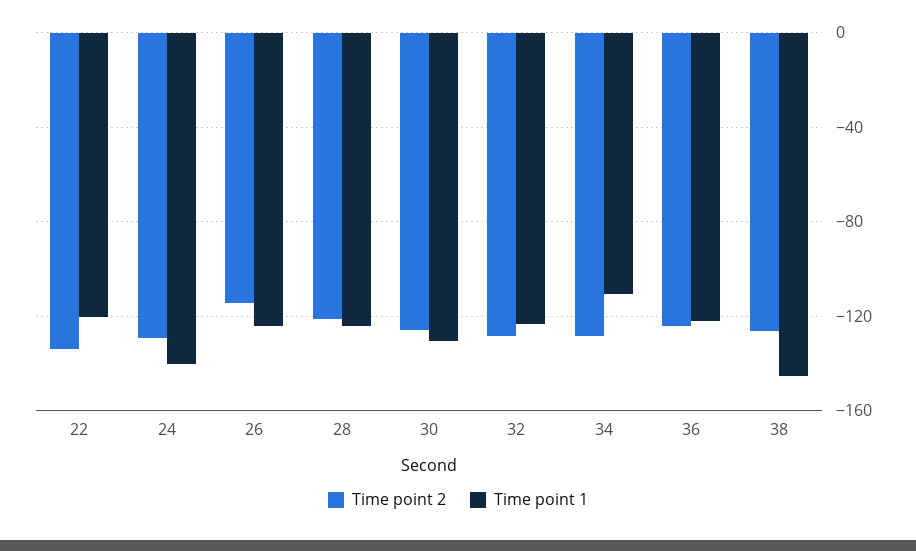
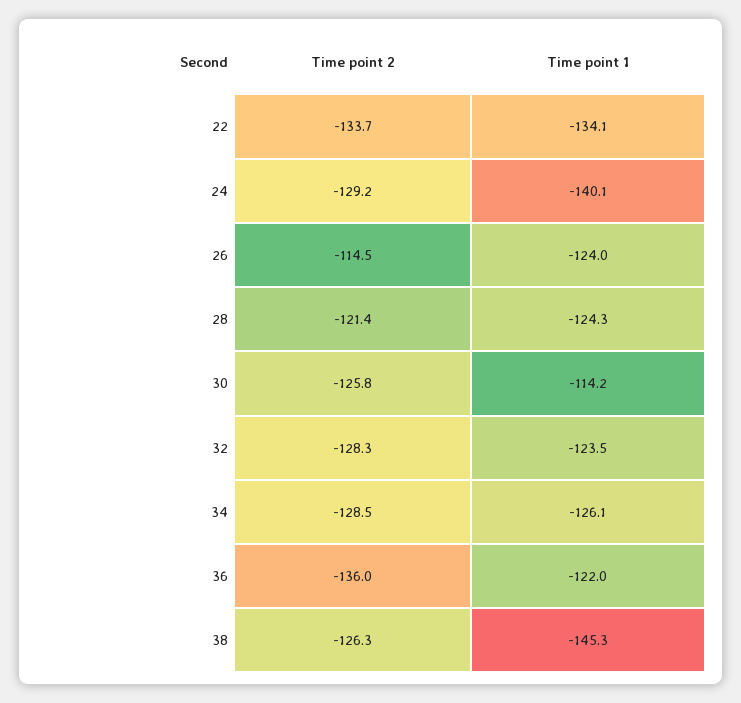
Time point 1, 22: -120 -> -134.1
Time point 1, 30: -130 -> -114.2
Time point 1, 34: -110 -> -126.1
Time point 2, 36: -125 -> -136

